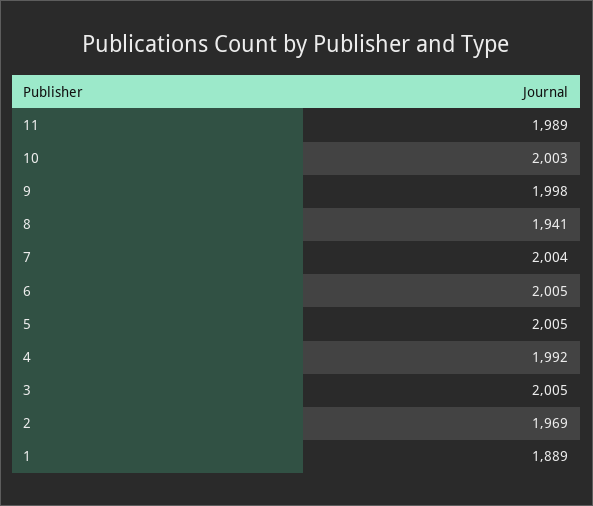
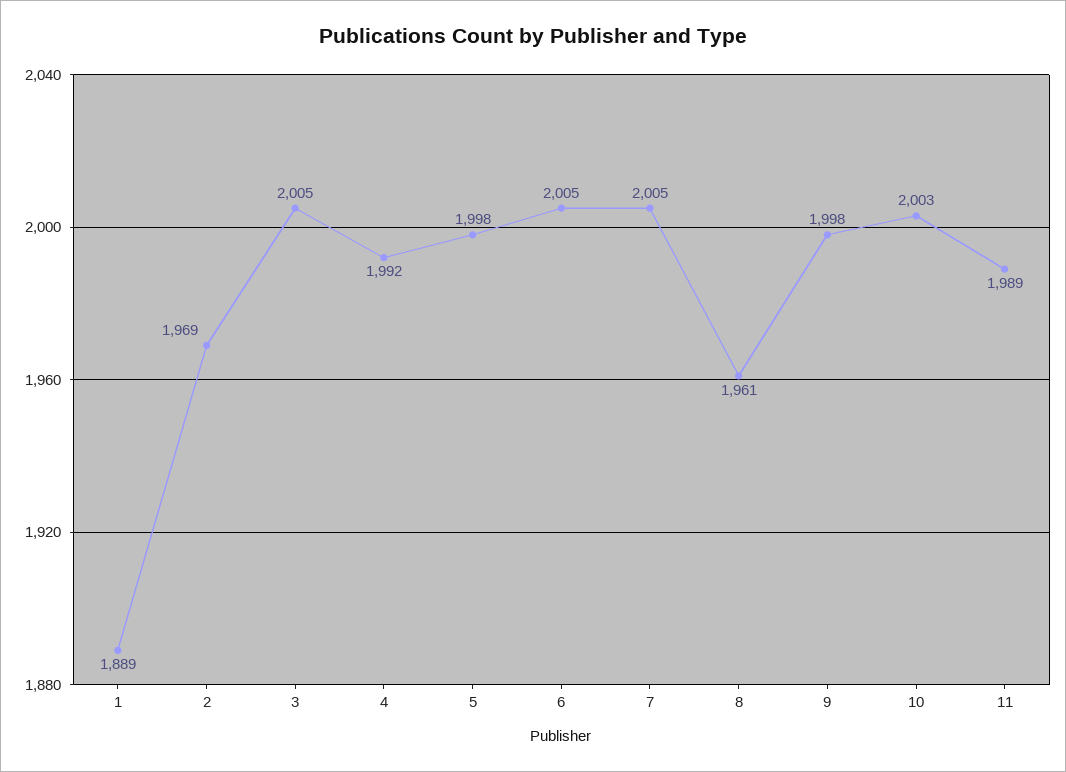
8: 1941 -> 1961
7: 2004 -> 2005
5: 2005 -> 1998

